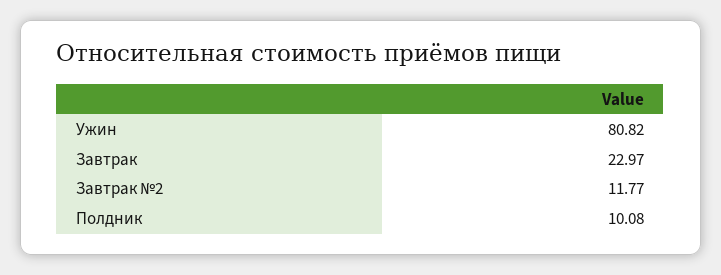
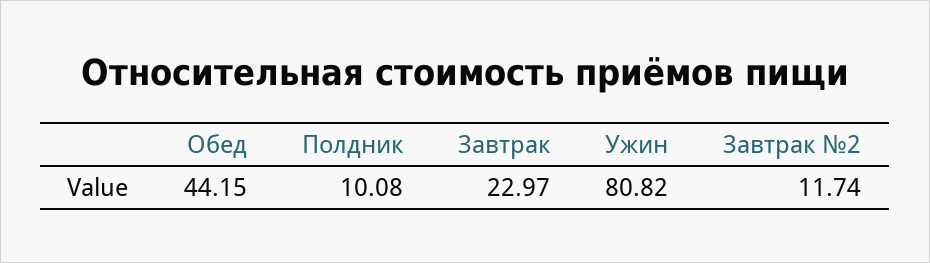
Завтрак №2: 11.77 -> 11.74
Обед: none -> 44.15

